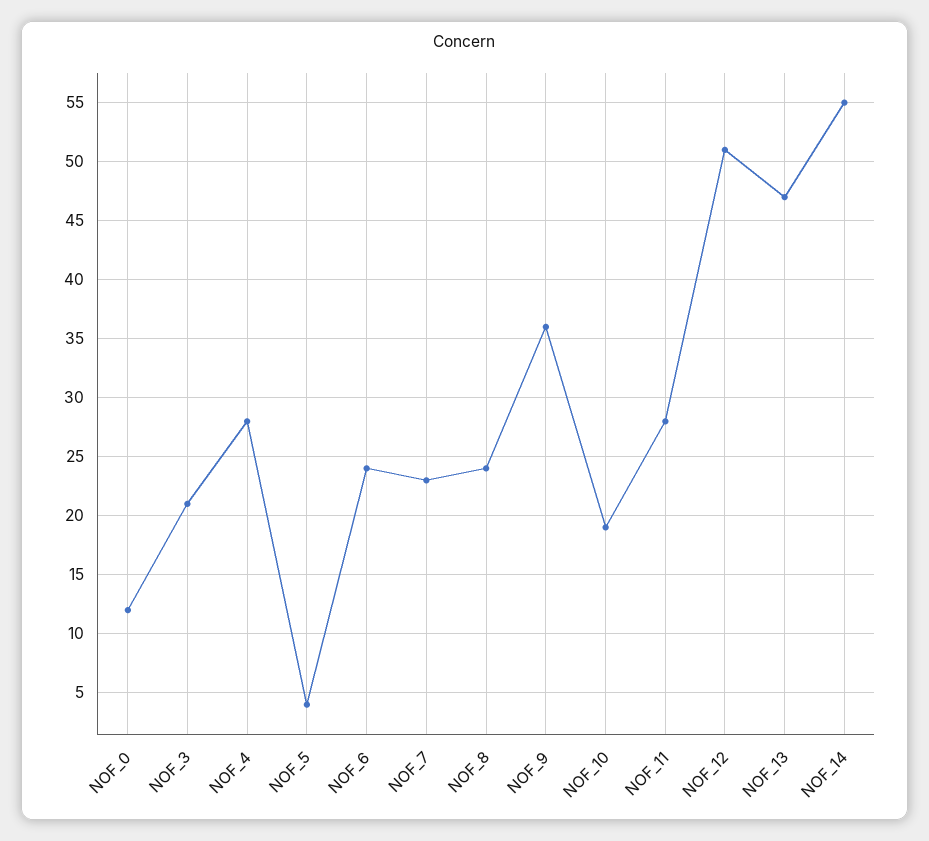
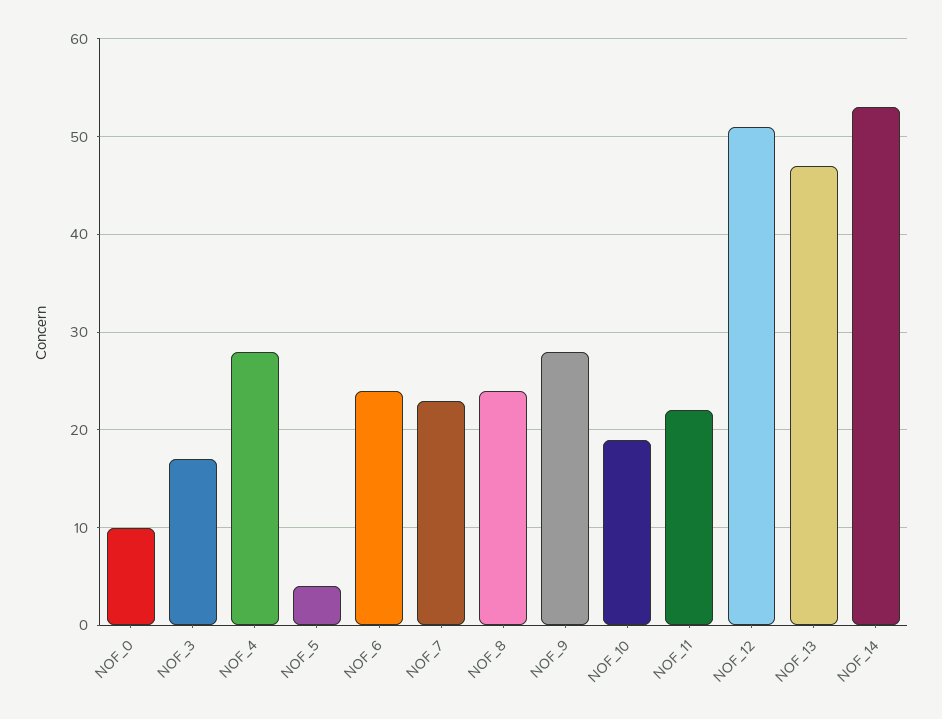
NOF_0: 12 -> 10
NOF_3: 21 -> 17
NOF_9: 36 -> 28
NOF_11: 28 -> 22
NOF_14: 55 -> 53

